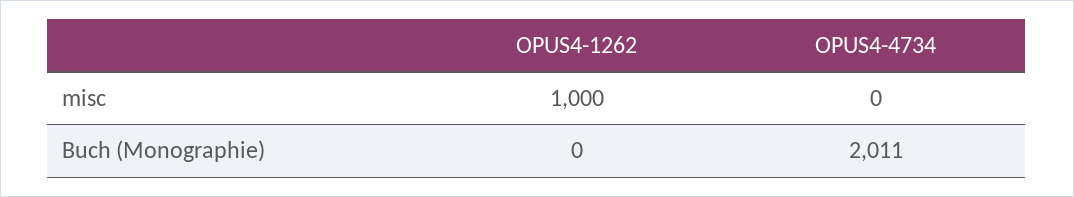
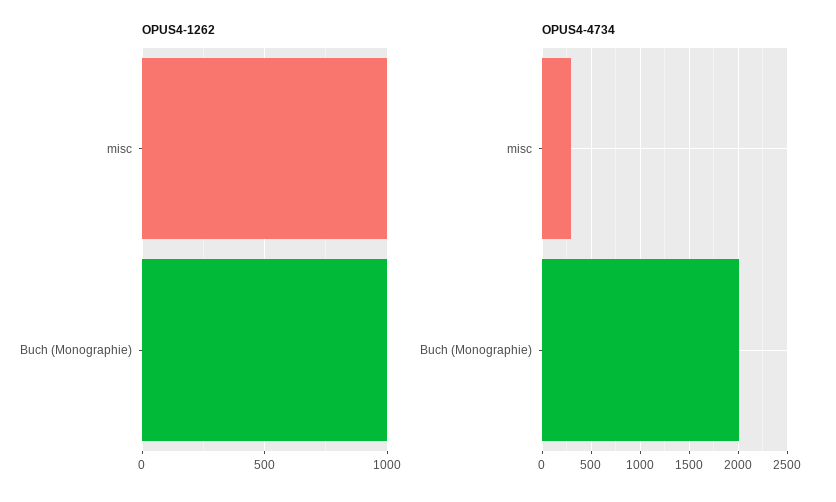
OPUS4-4734, misc: 0 -> 300
OPUS4-1262, Buch (Monographie): 0 -> 1000

